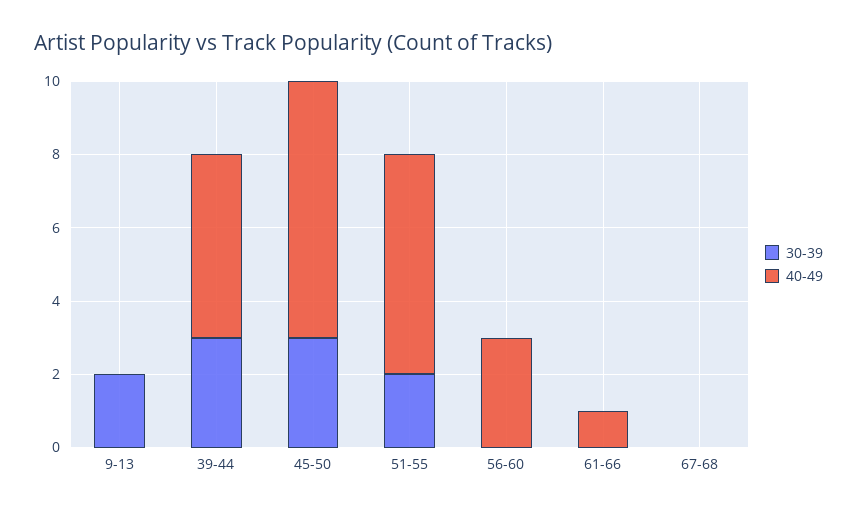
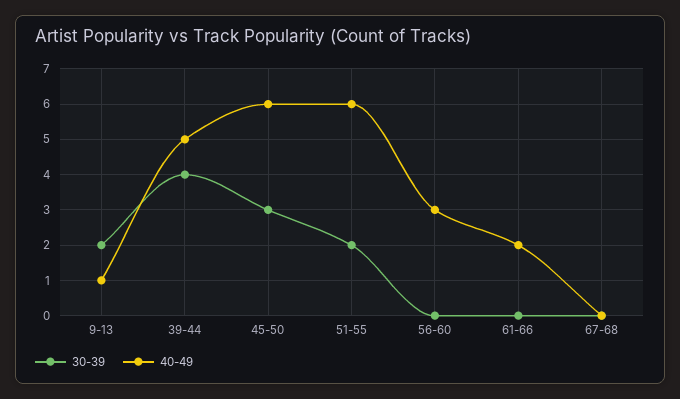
40-49, 9-13: 0 -> 1
30-39, 39-44: 3 -> 4
40-49, 45-50: 7 -> 6
40-49, 61-66: 1 -> 2

